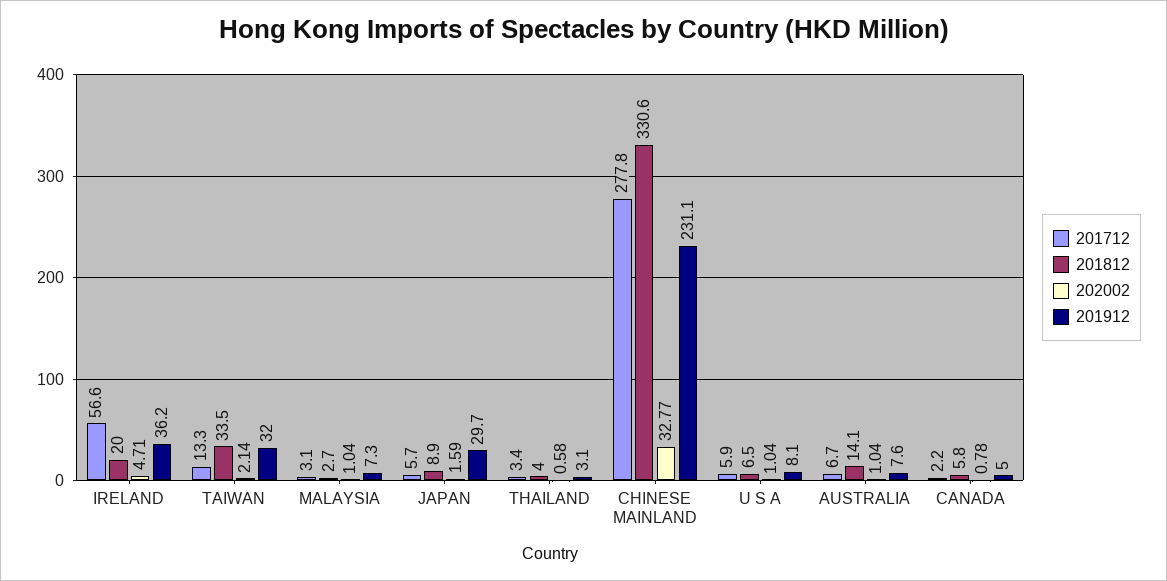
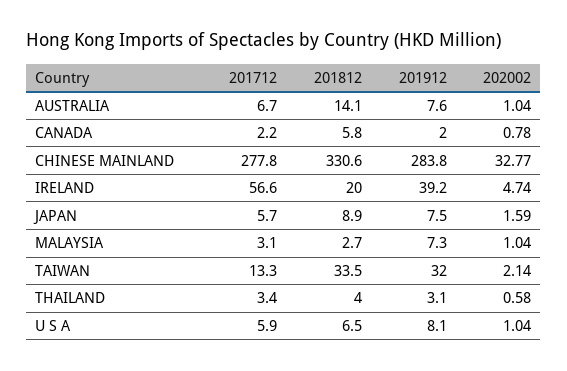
202002, IRELAND: 4.71 -> 4.74
201912, IRELAND: 36.2 -> 39.2
201912, JAPAN: 29.7 -> 7.5
201912, CHINESE MAINLAND: 231.1 -> 283.8
201912, CANADA: 5 -> 2

